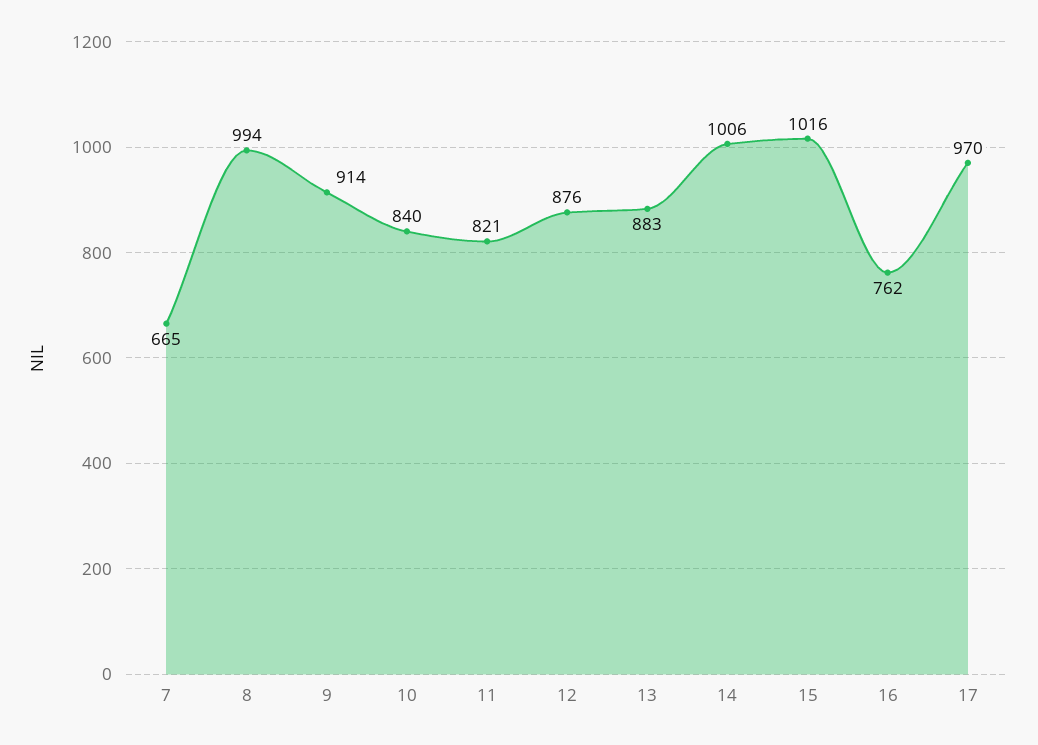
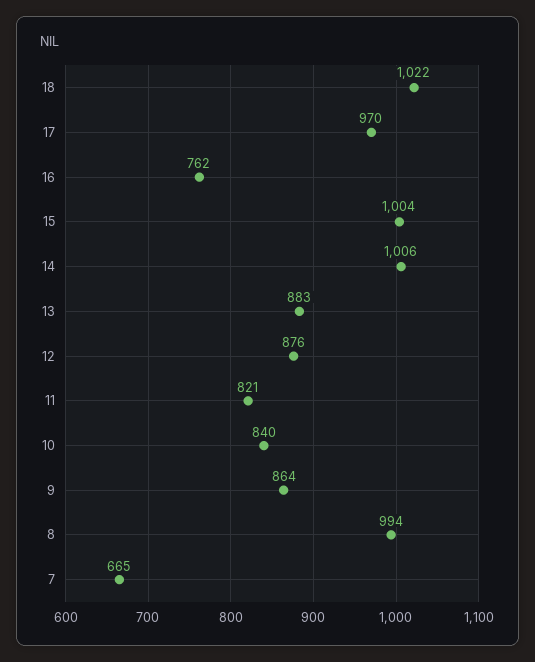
9: 914 -> 864
15: 1016 -> 1004
18: none -> 1022

